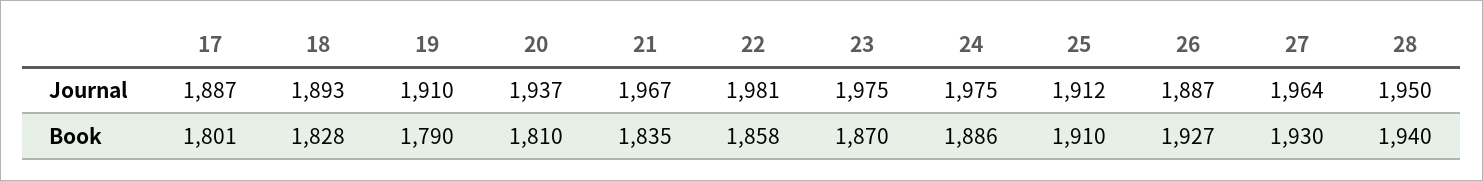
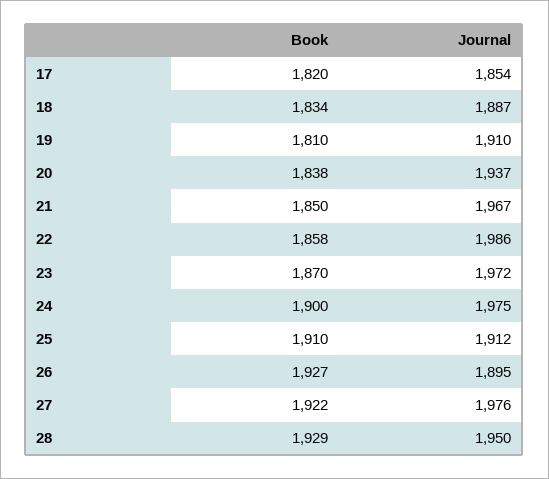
17, Journal: 1887 -> 1854
18, Journal: 1893 -> 1887
22, Journal: 1981 -> 1986
23, Journal: 1975 -> 1972
26, Journal: 1887 -> 1895
27, Journal: 1964 -> 1976
17, Book: 1801 -> 1820
18, Book: 1828 -> 1834
19, Book: 1790 -> 1810
20, Book: 1810 -> 1838
21, Book: 1835 -> 1850
24, Book: 1886 -> 1900
27, Book: 1930 -> 1922
28, Book: 1940 -> 1929

